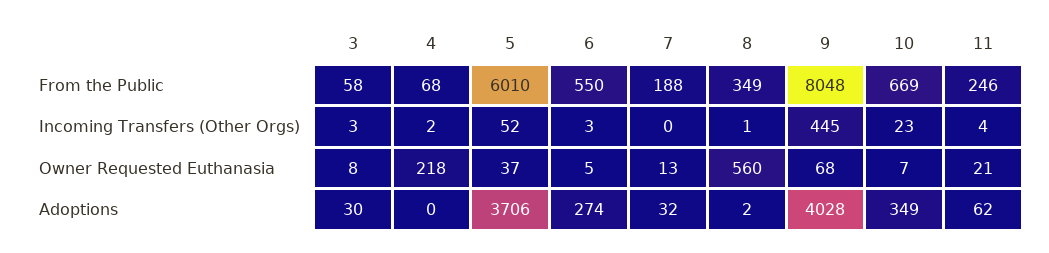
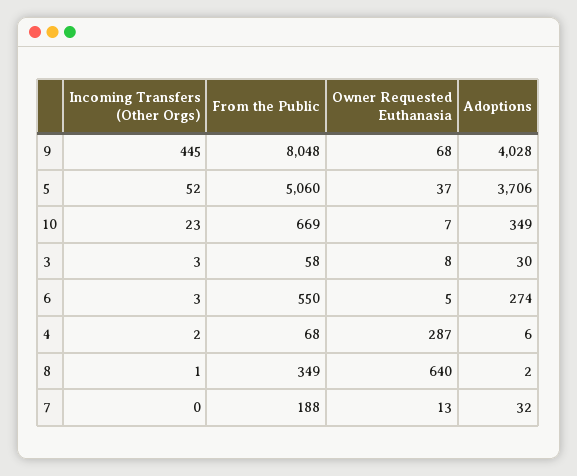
5, From the Public: 6010 -> 5060
11, From the Public: 246 -> none
11, Incoming Transfers (Other Orgs): 4 -> none
4, Owner Requested Euthanasia: 218 -> 287
8, Owner Requested Euthanasia: 560 -> 640
11, Owner Requested Euthanasia: 21 -> none
4, Adoptions: 0 -> 6
11, Adoptions: 62 -> none

